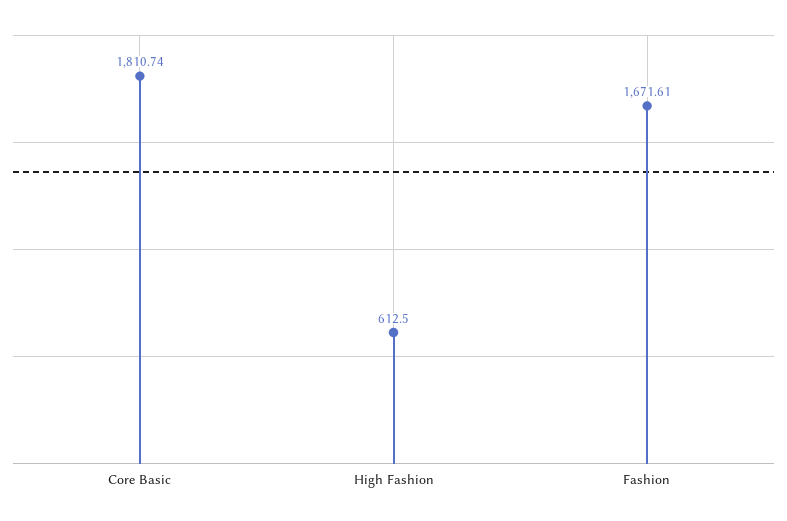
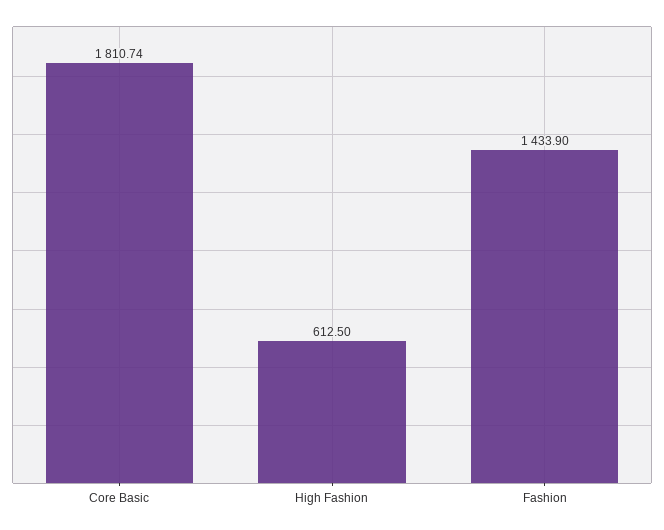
Fashion: 1671.61 -> 1433.9

